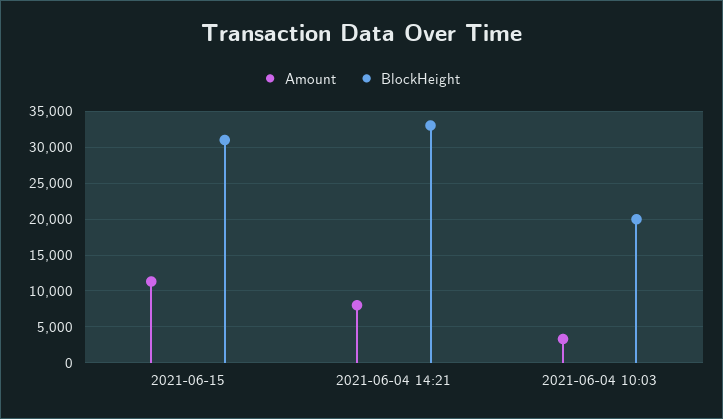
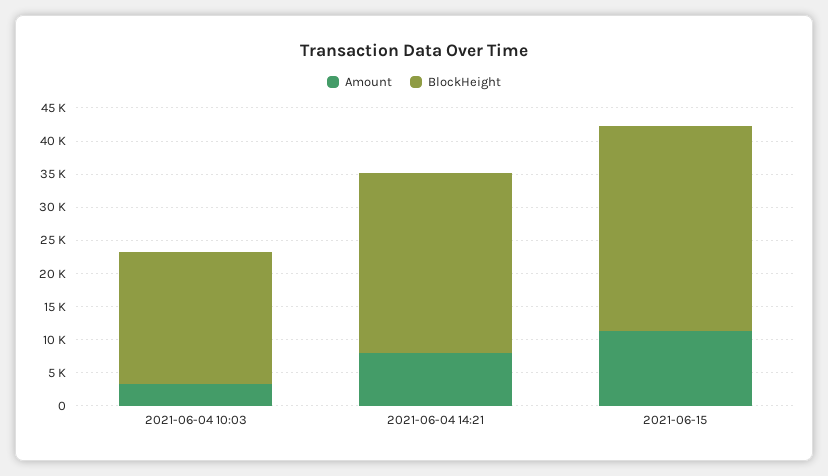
BlockHeight, 2021-06-04 14:21: 33000 -> 27500

